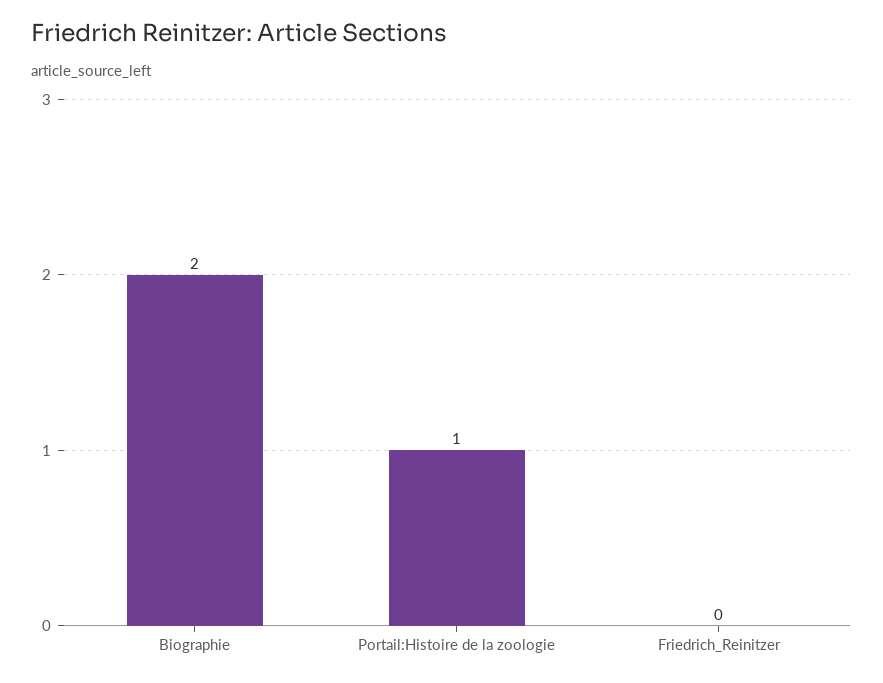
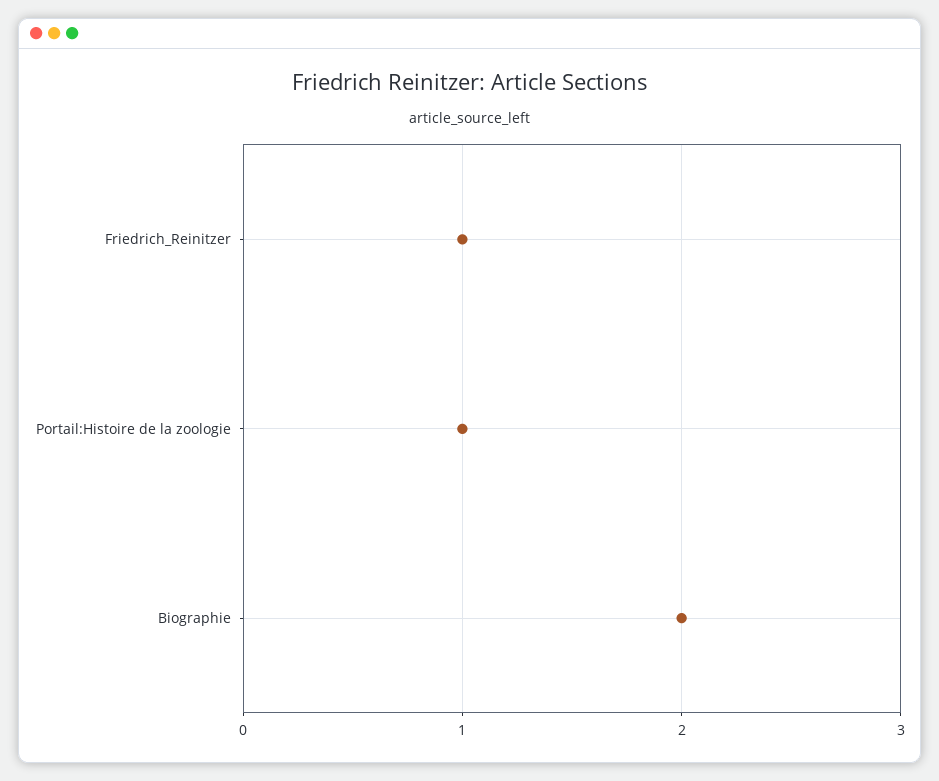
Friedrich_Reinitzer: 0 -> 1

